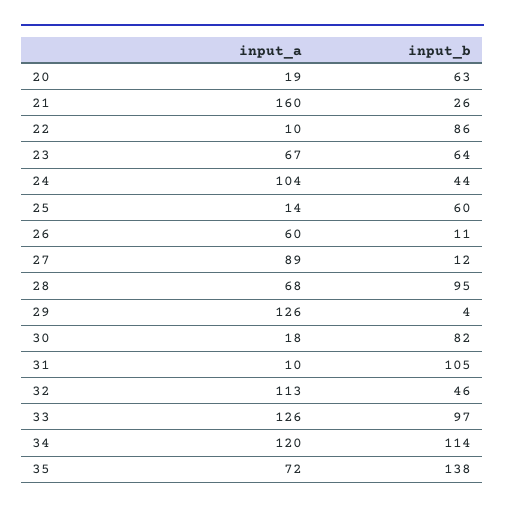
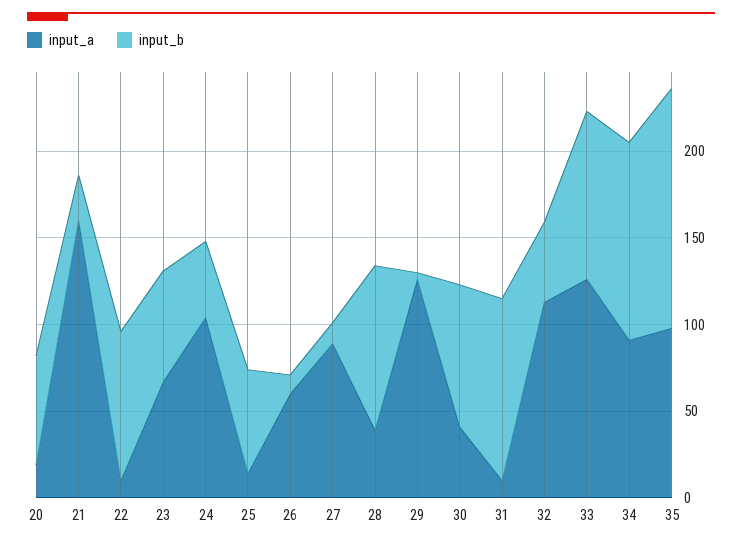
input_a, 28: 68 -> 40
input_a, 30: 18 -> 40
input_a, 34: 120 -> 90
input_a, 35: 72 -> 100

